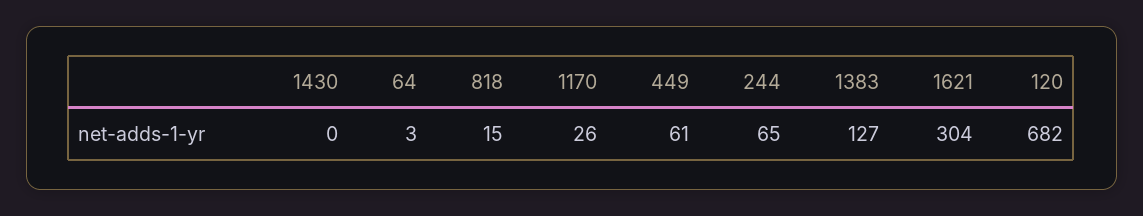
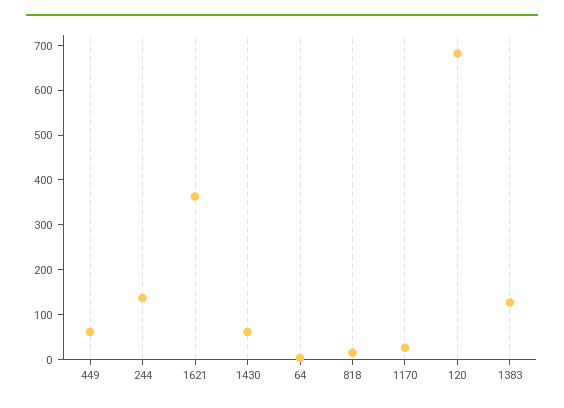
1430: 0 -> 60
244: 65 -> 140
1621: 304 -> 360

